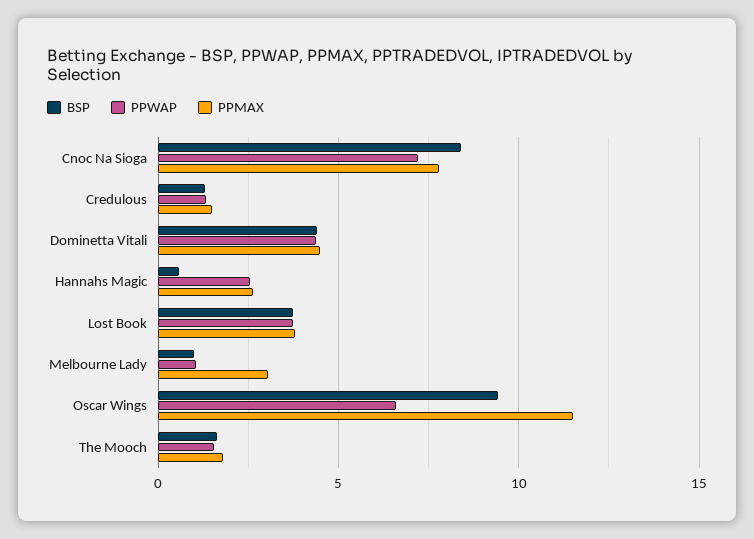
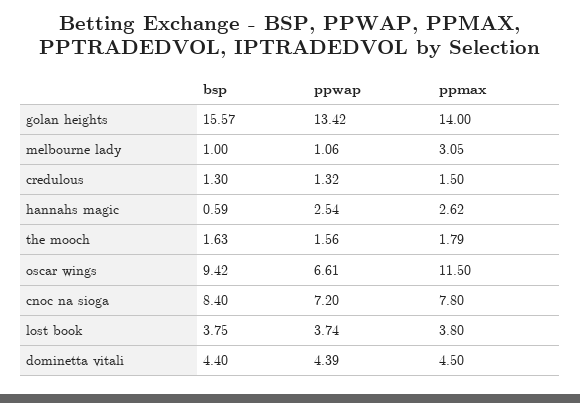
BSP, golan heights: none -> 15.57
PPWAP, golan heights: none -> 13.42
PPMAX, golan heights: none -> 14

